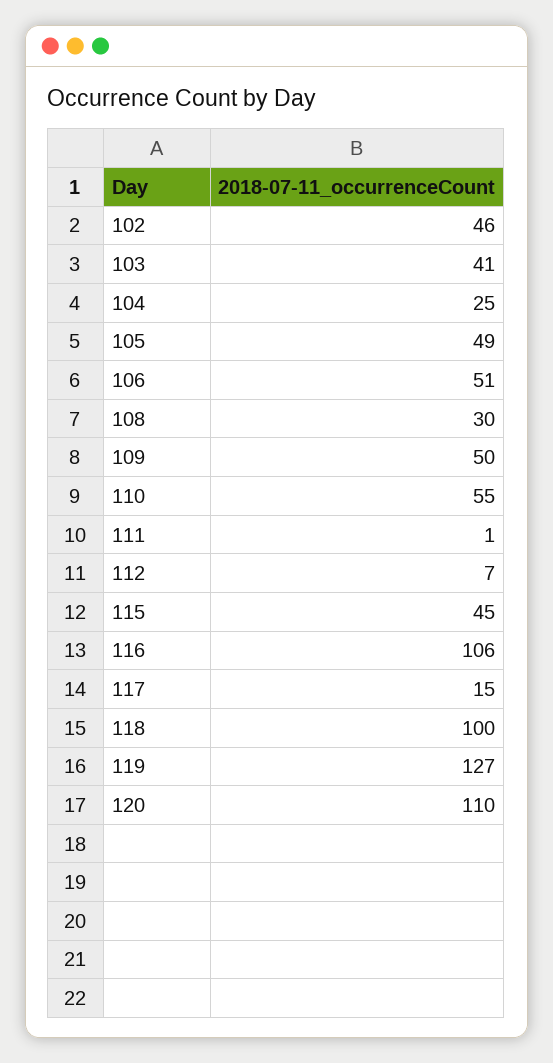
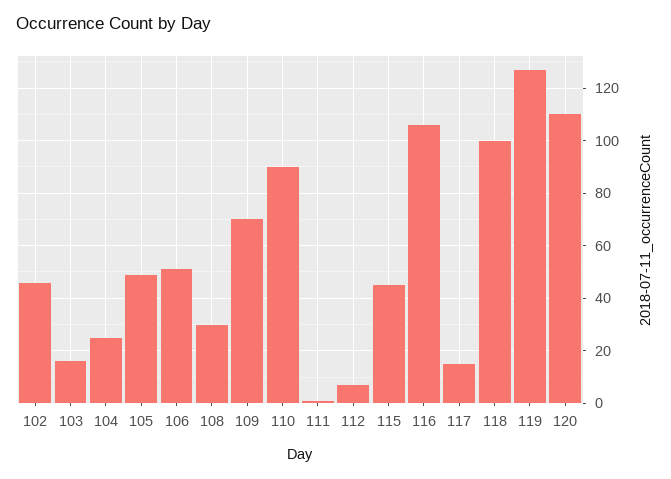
103: 41 -> 15
109: 50 -> 70
110: 55 -> 90

